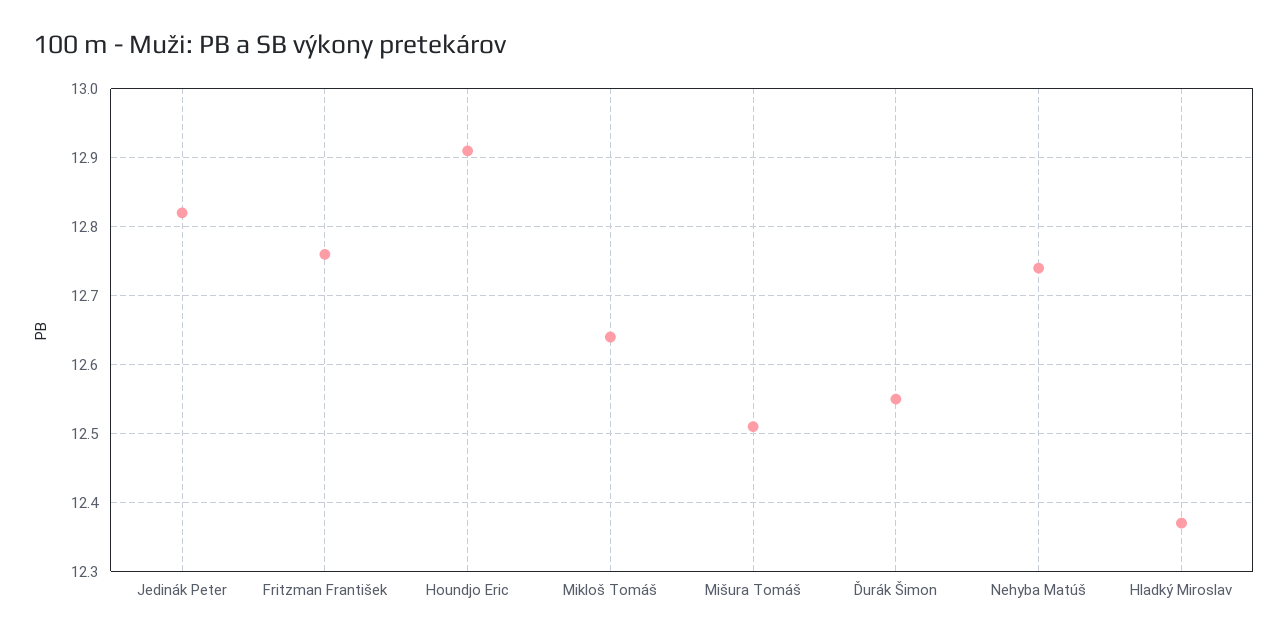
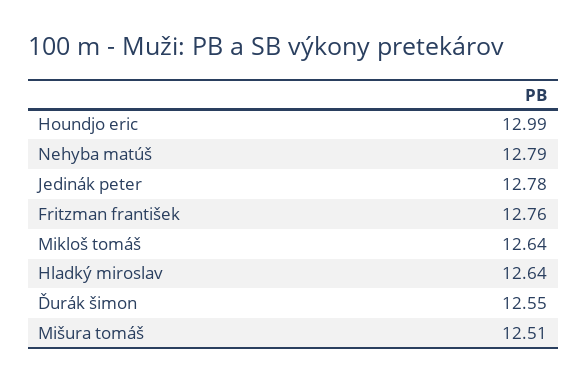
Jedinák Peter: 12.82 -> 12.78
Houndjo Eric: 12.91 -> 12.99
Nehyba Matúš: 12.74 -> 12.79
Hladký Miroslav: 12.37 -> 12.64

